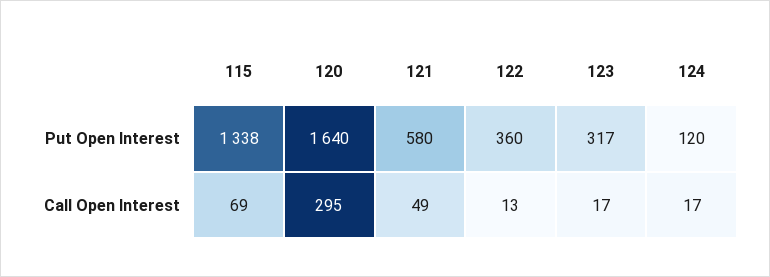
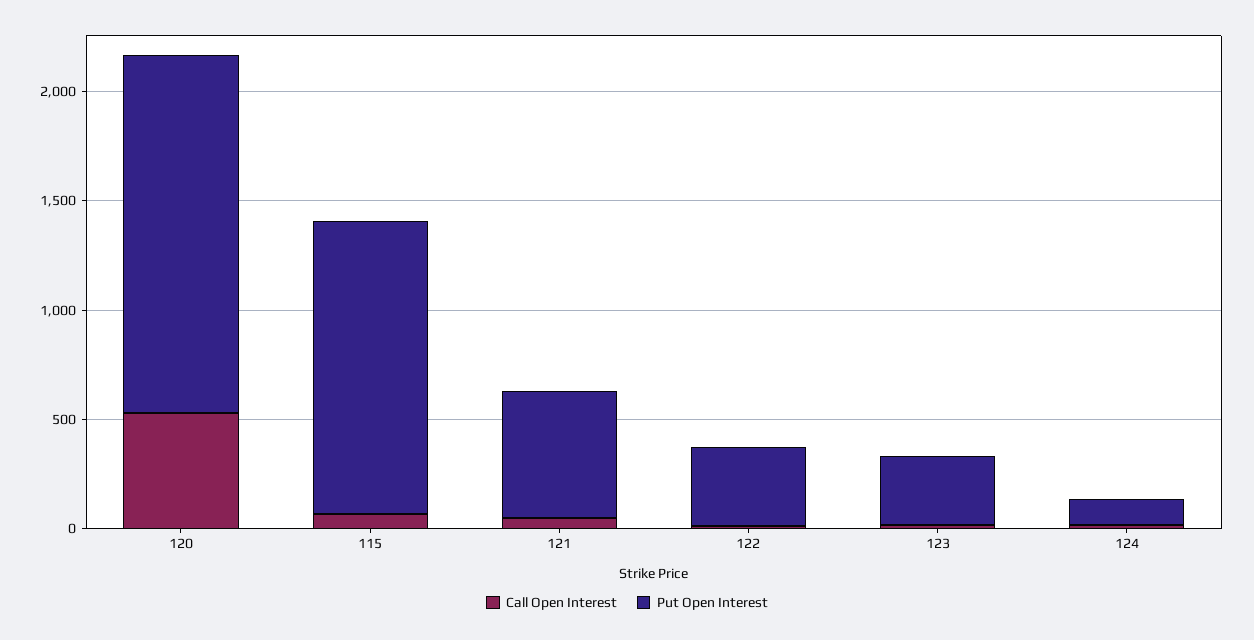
Call Open Interest, 120: 295 -> 500

